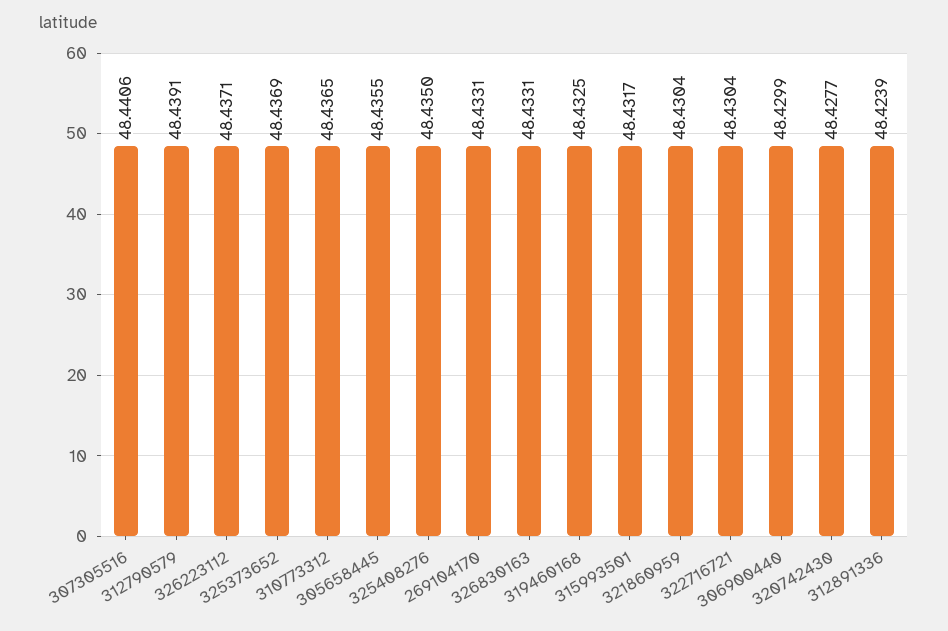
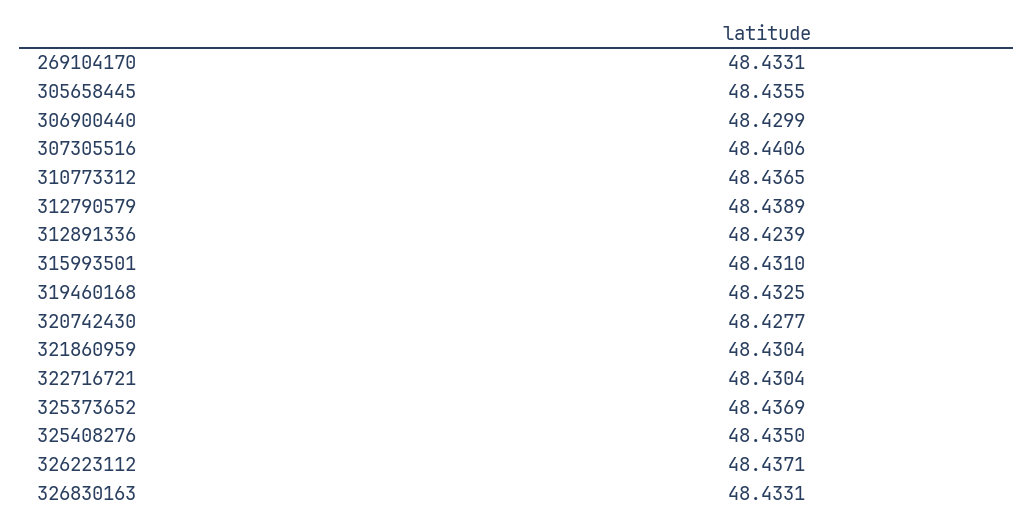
312790579: 48.4391 -> 48.4389
315993501: 48.4317 -> 48.431

